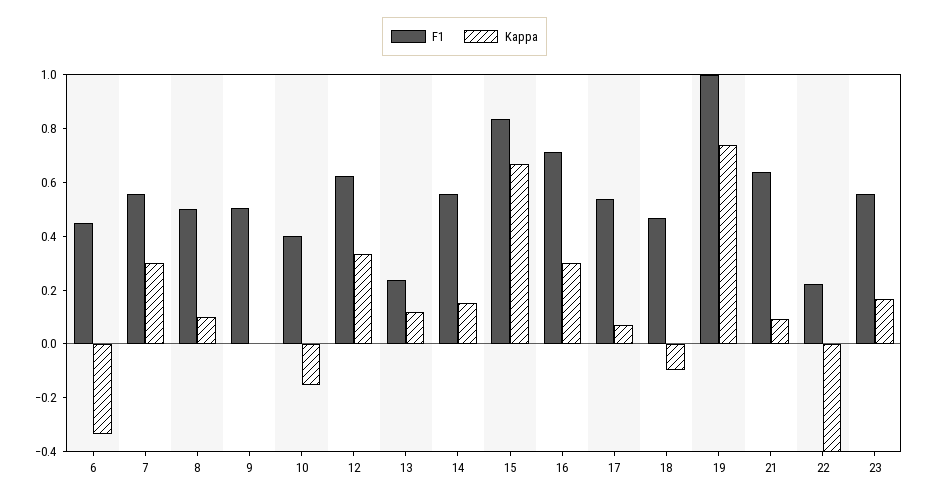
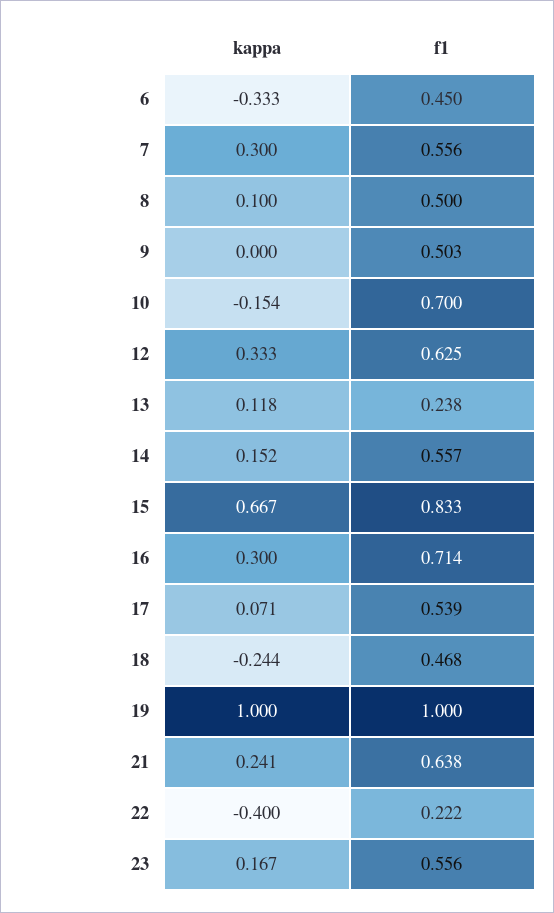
F1, 10: 0.4 -> 0.7
Kappa, 18: -0.1 -> -0.244
Kappa, 19: 0.75 -> 1
Kappa, 21: 0.1 -> 0.241

